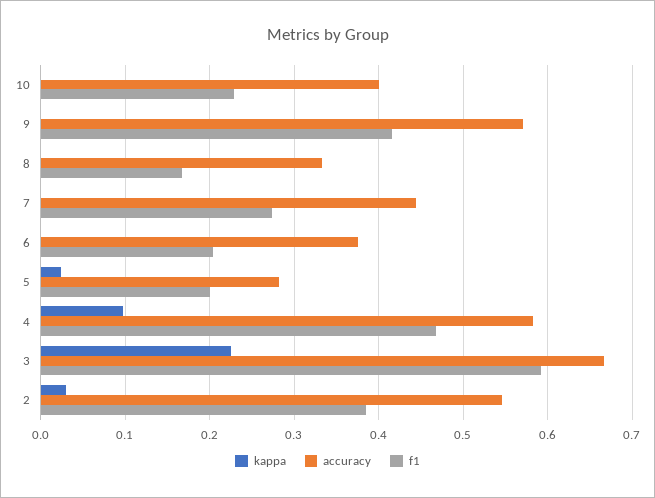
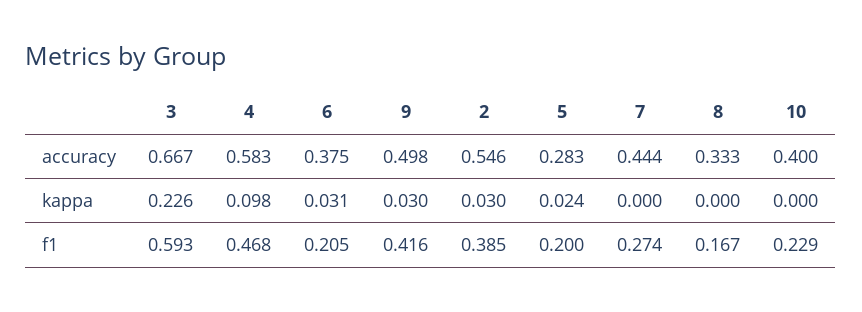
kappa, 9: 0 -> 0.03
accuracy, 9: 0.57 -> 0.498
kappa, 6: 0 -> 0.031

